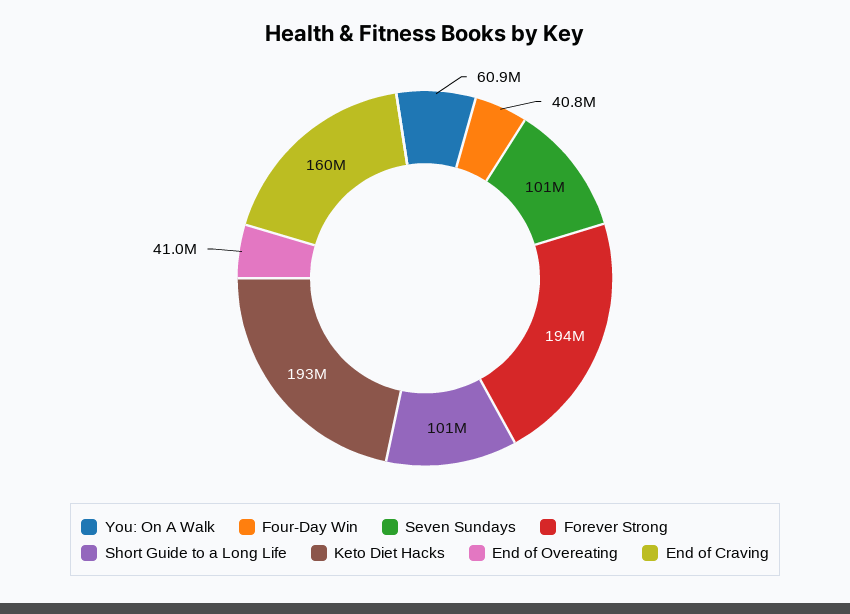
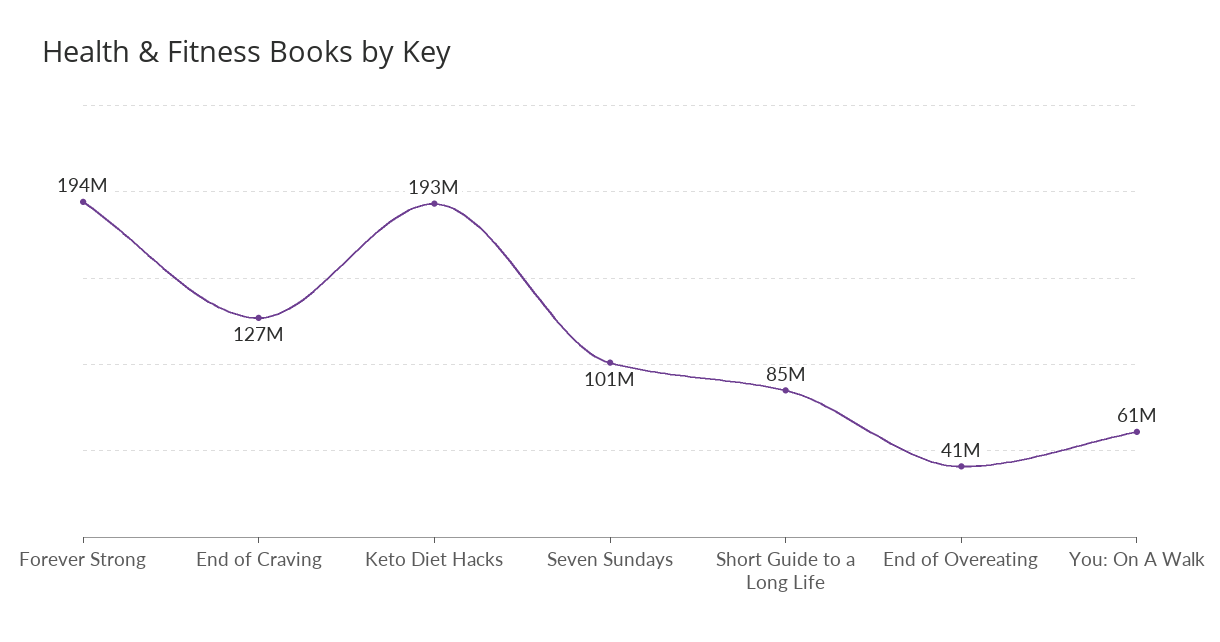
Four-Day Win: 40800000 -> none
Short Guide to a Long Life: 101000000 -> 85000000
End of Craving: 160000000 -> 127000000

